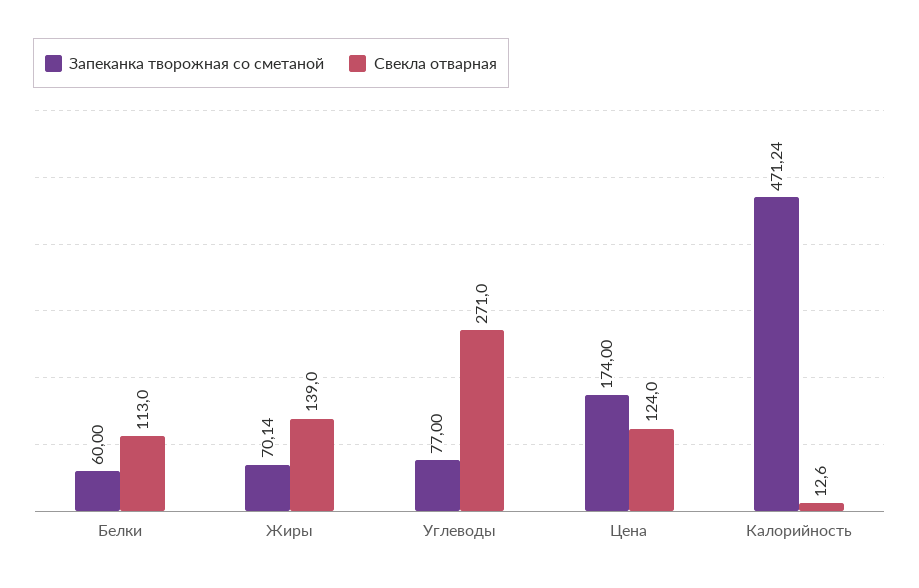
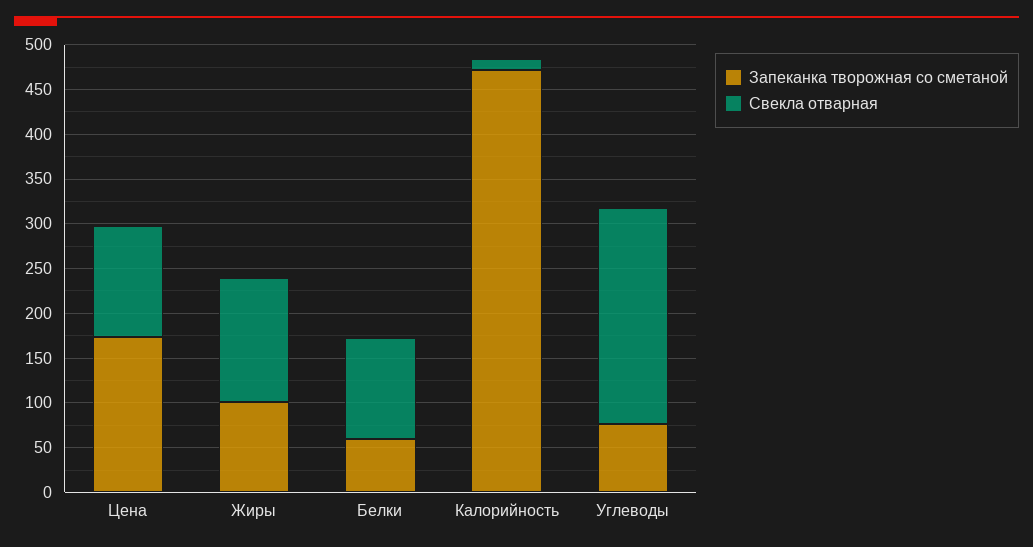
Запеканка творожная со сметаной, Жиры: 70.14 -> 100
Свекла отварная, Углеводы: 271 -> 240

